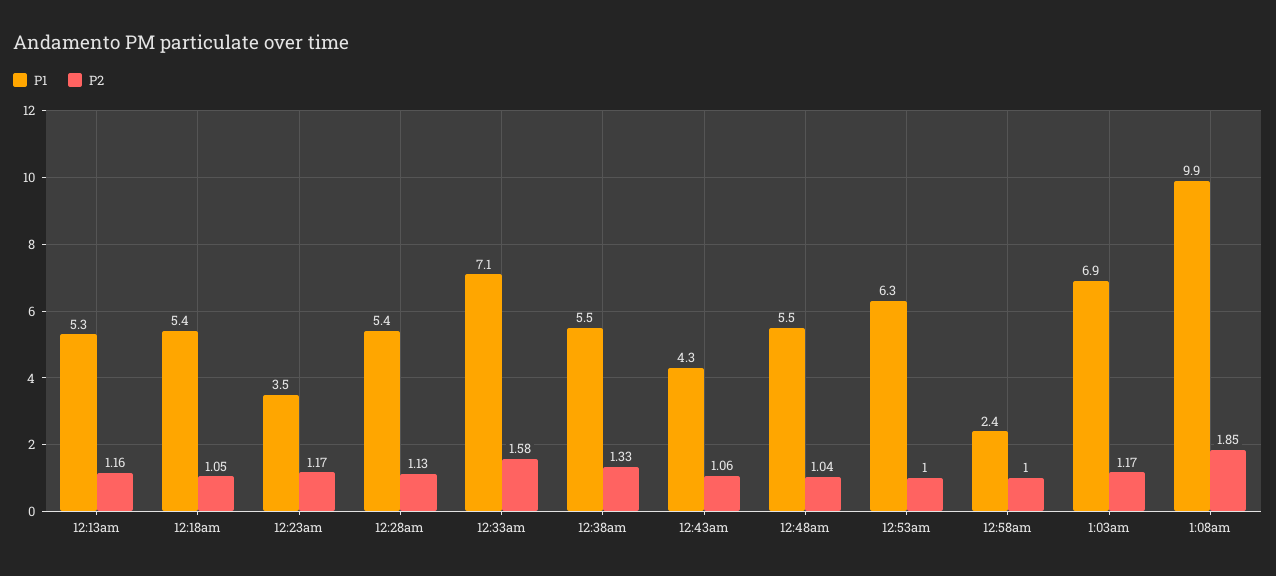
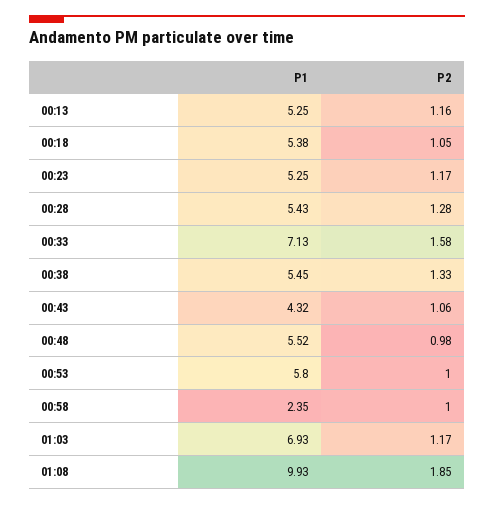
P1, 12:23am: 3.5 -> 5.25
P2, 12:28am: 1.13 -> 1.28
P2, 12:48am: 1.04 -> 0.98
P1, 12:53am: 6.3 -> 5.8

